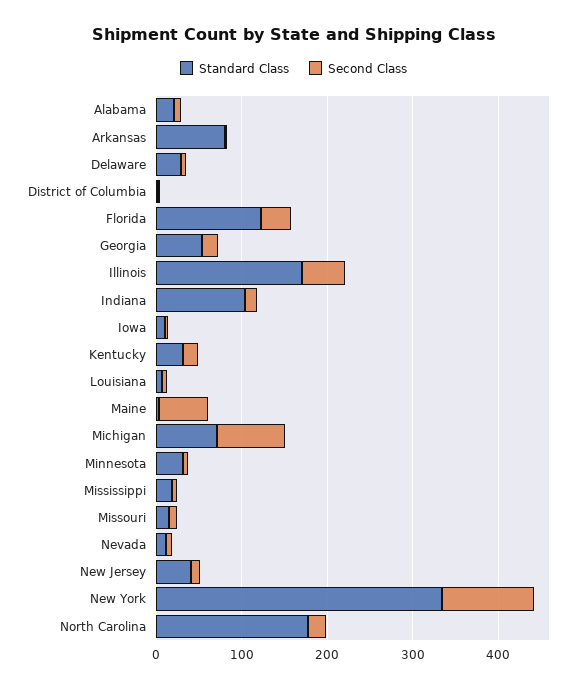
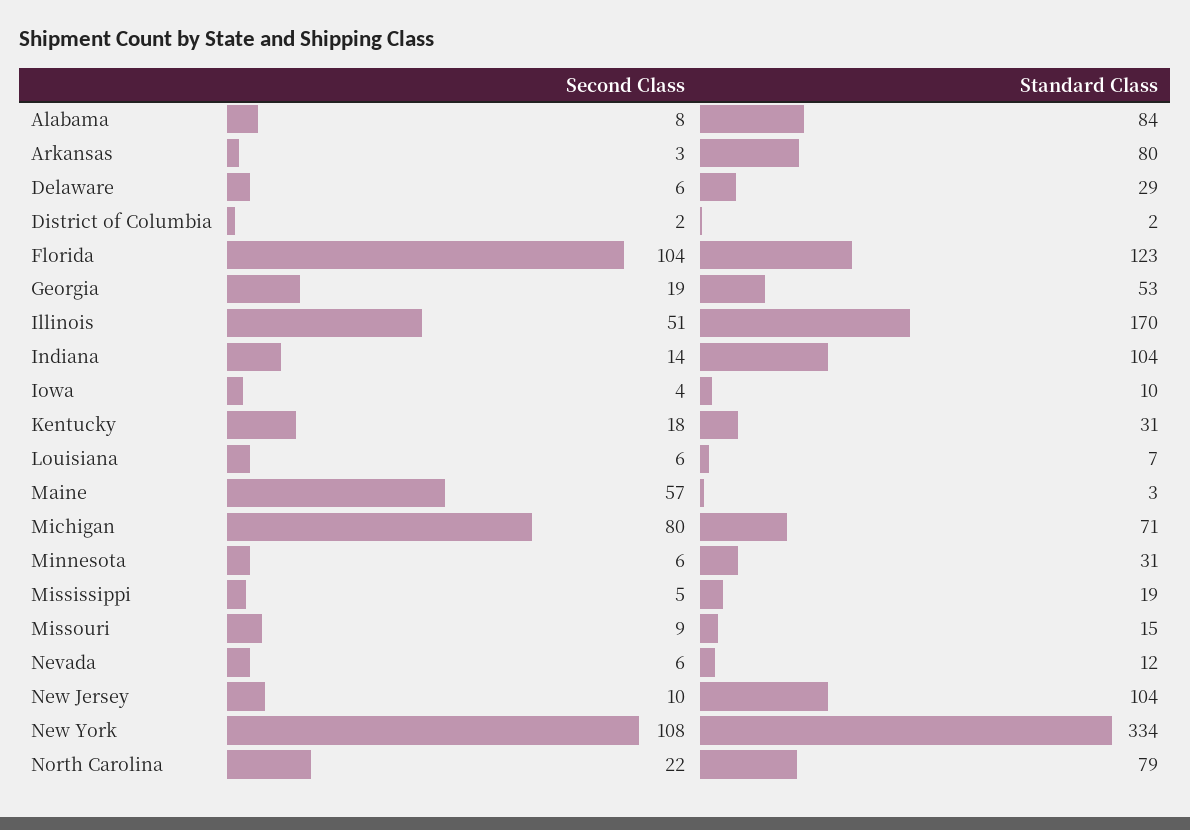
Standard Class, Alabama: 20 -> 84
Second Class, Florida: 40 -> 104
Standard Class, New Jersey: 40 -> 104
Standard Class, North Carolina: 180 -> 79

